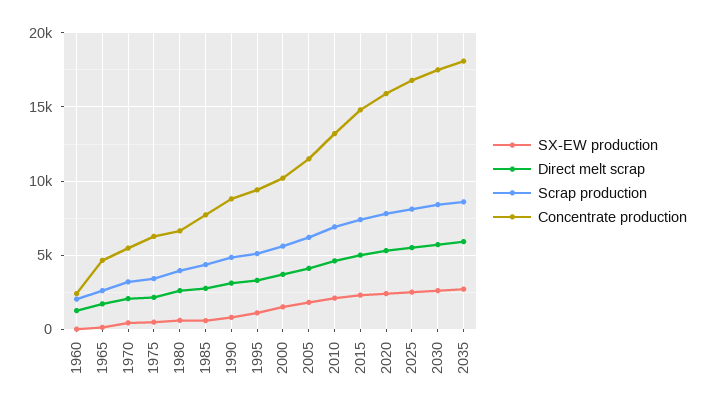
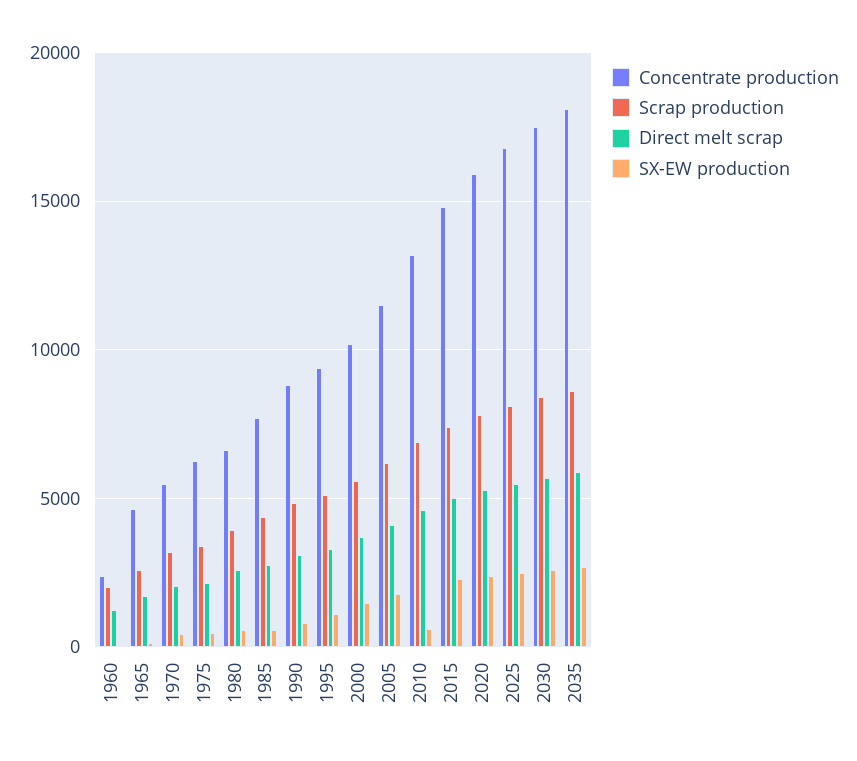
SX-EW production, 2010: 2000 -> 500

